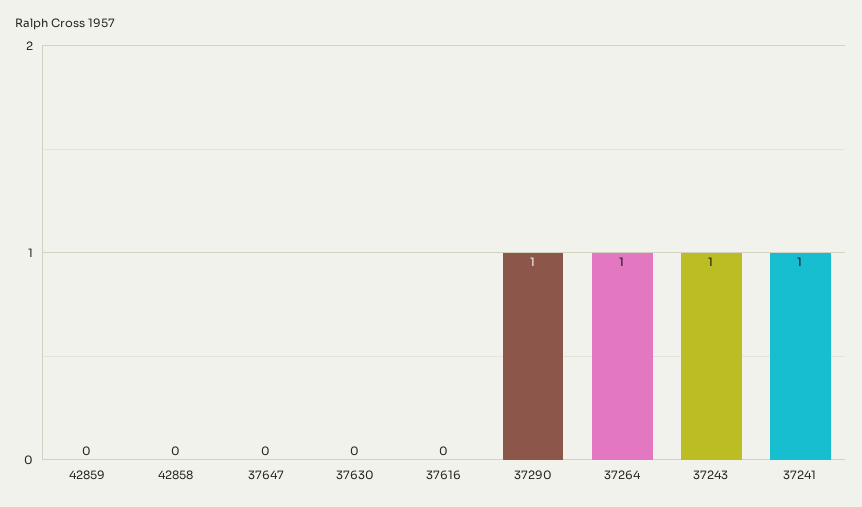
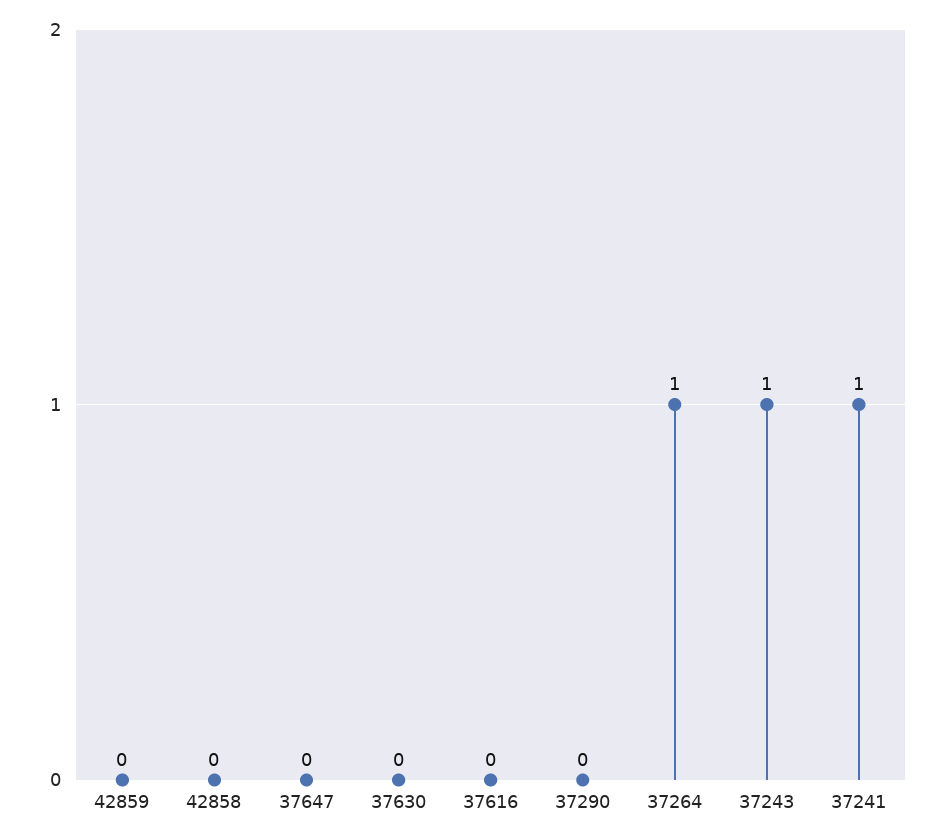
37290: 1 -> 0

